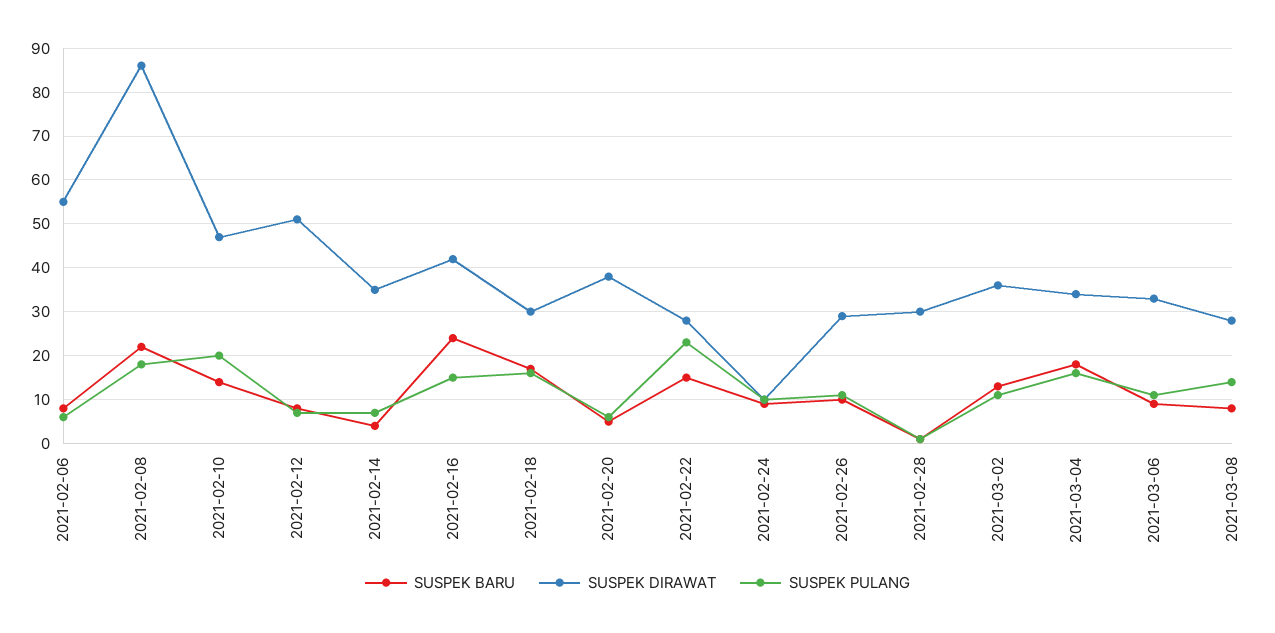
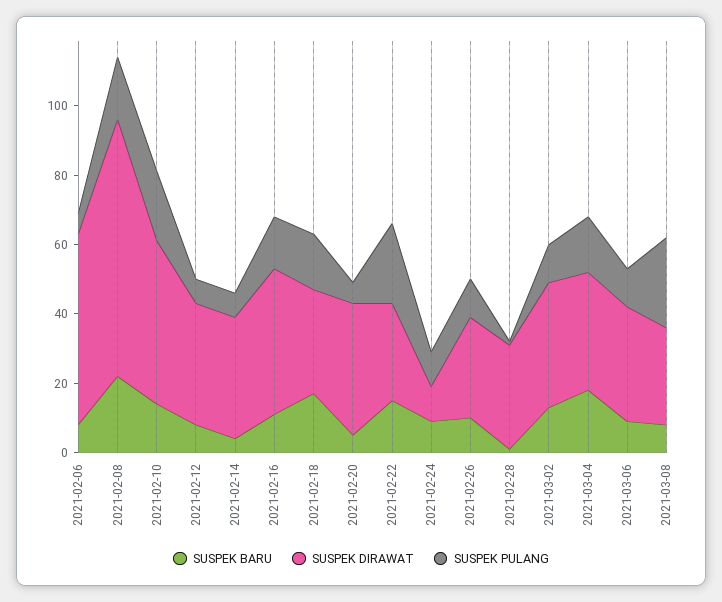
SUSPEK DIRAWAT, 2021-02-08: 85 -> 75
SUSPEK DIRAWAT, 2021-02-12: 50 -> 35
SUSPEK BARU, 2021-02-16: 25 -> 10
SUSPEK PULANG, 2021-03-08: 15 -> 25

